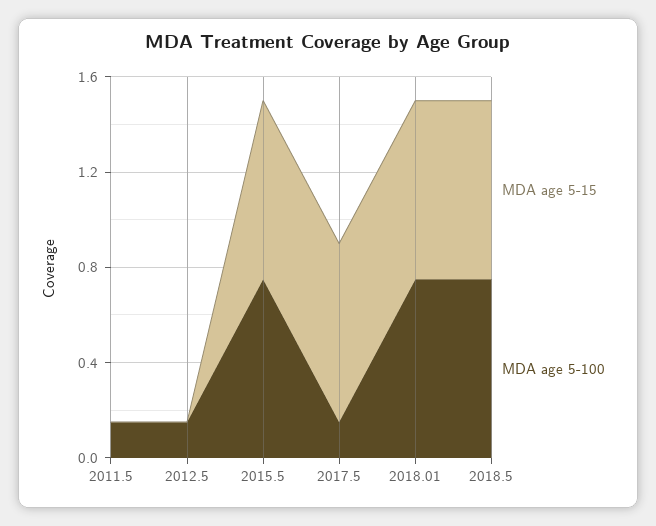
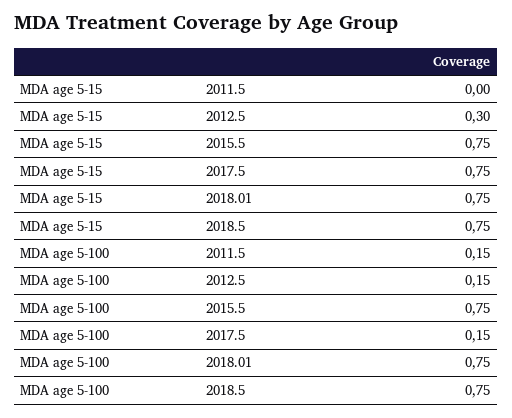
MDA age 5-15, 2012.5: 0 -> 0.3

